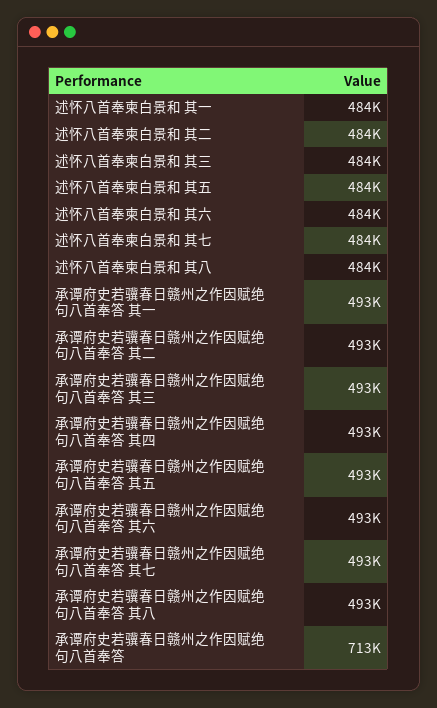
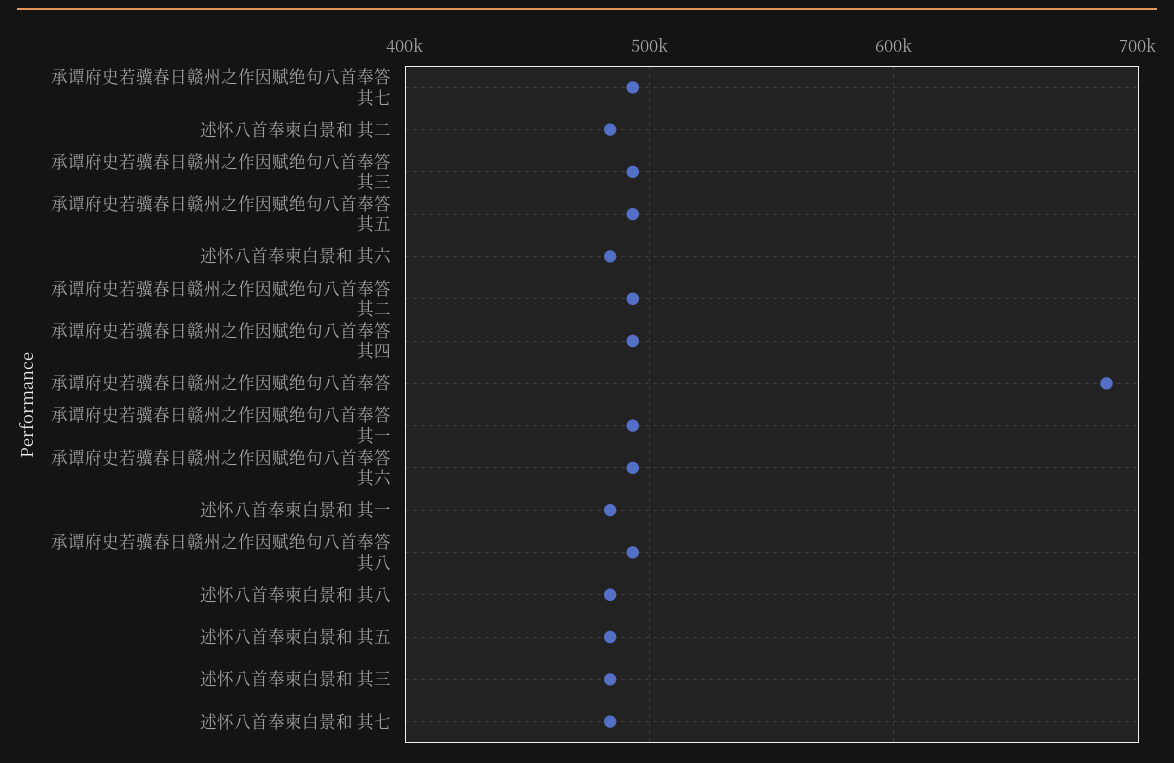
承谭府史若骥春日赣州之作因赋绝句八首奉答: 713000 -> 690000

